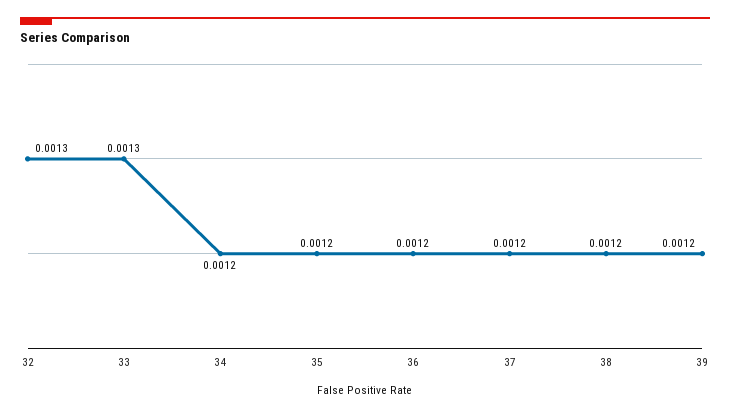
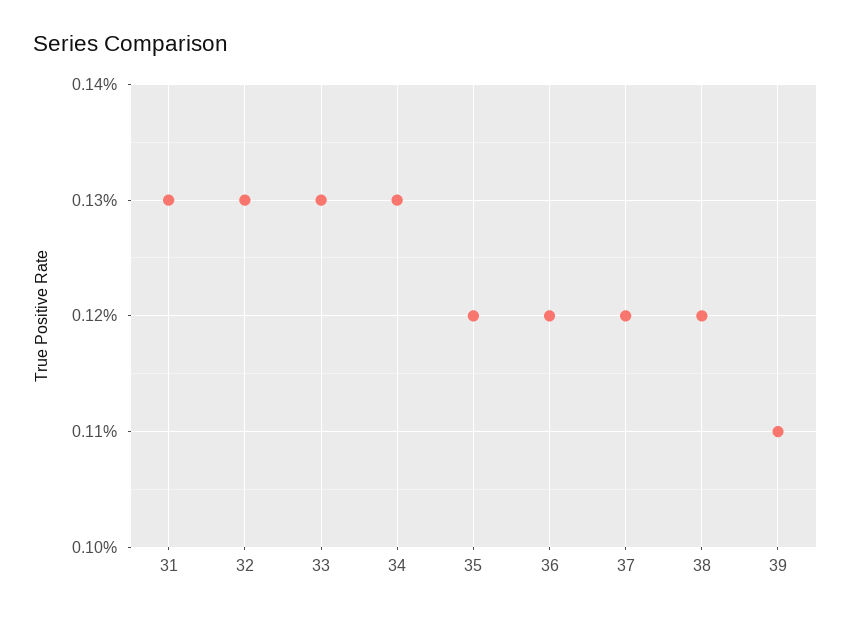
34: 0.0012 -> 0.0013
39: 0.0012 -> 0.0011
31: none -> 0.0013

